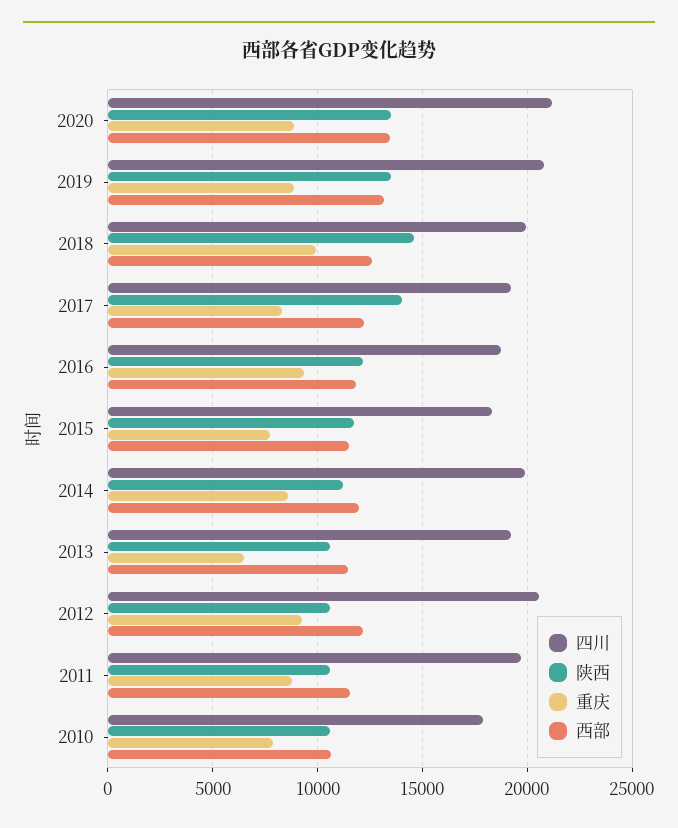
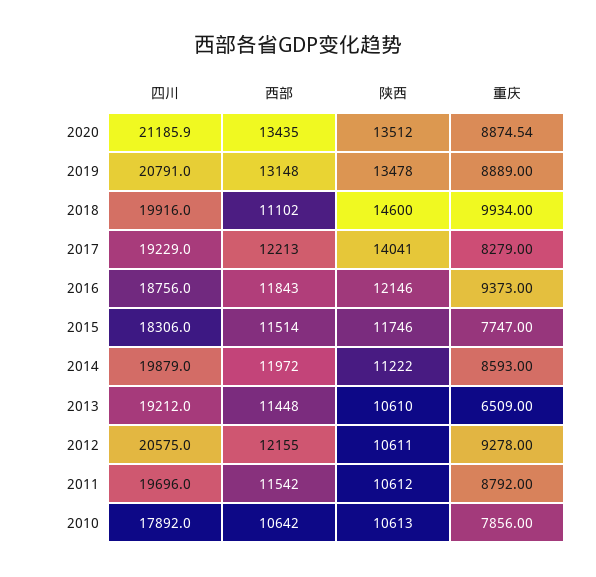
西部, 2018: 12500 -> 11102

